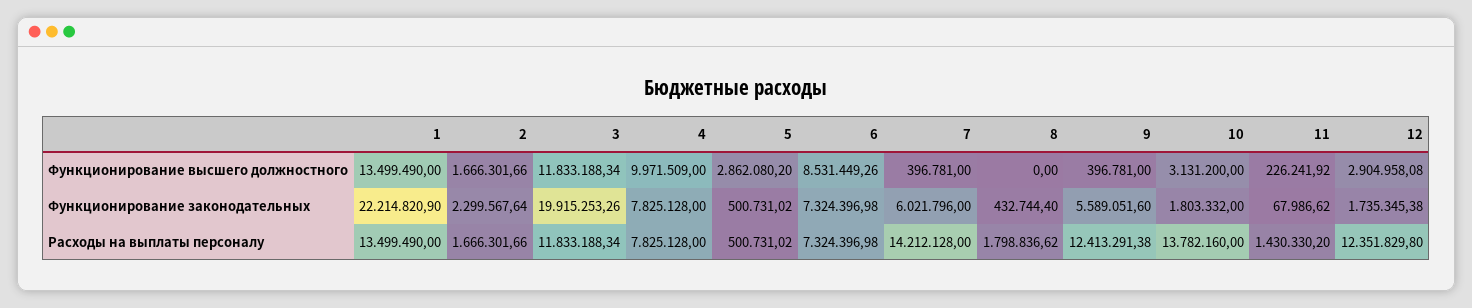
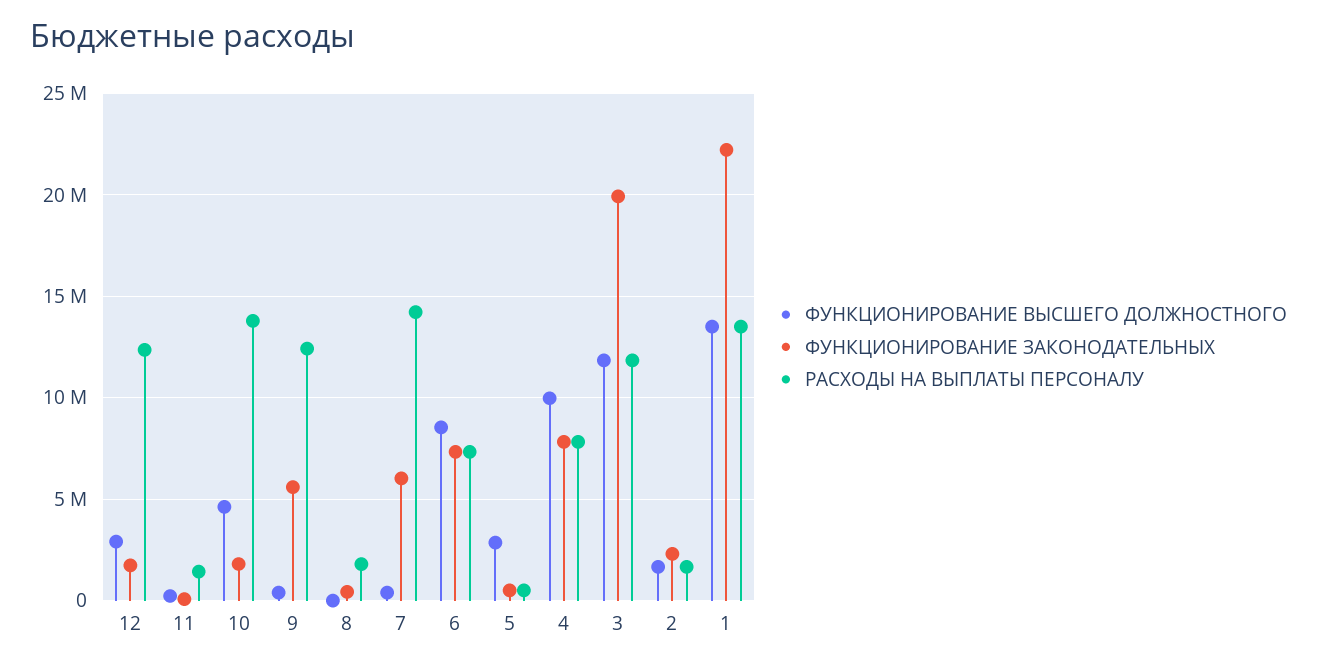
Функционирование высшего должностного, 10: 3131200 -> 4500000

